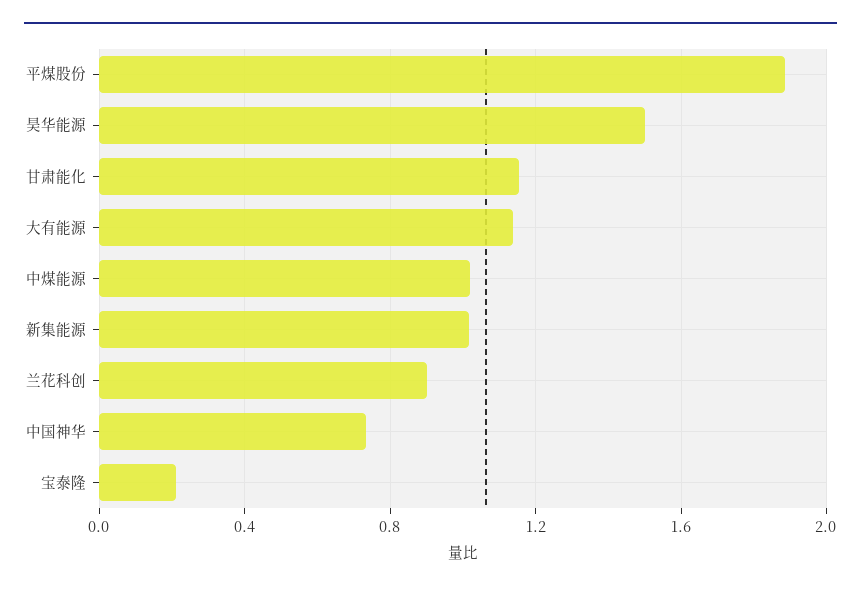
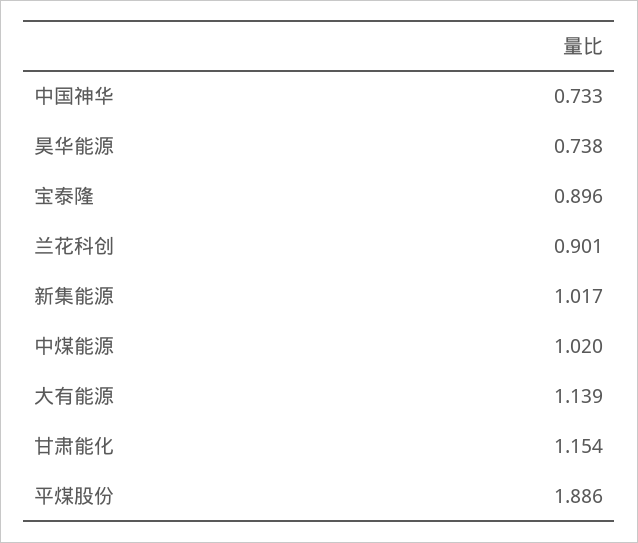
昊华能源: 1.5 -> 0.738
宝泰隆: 0.2 -> 0.896

